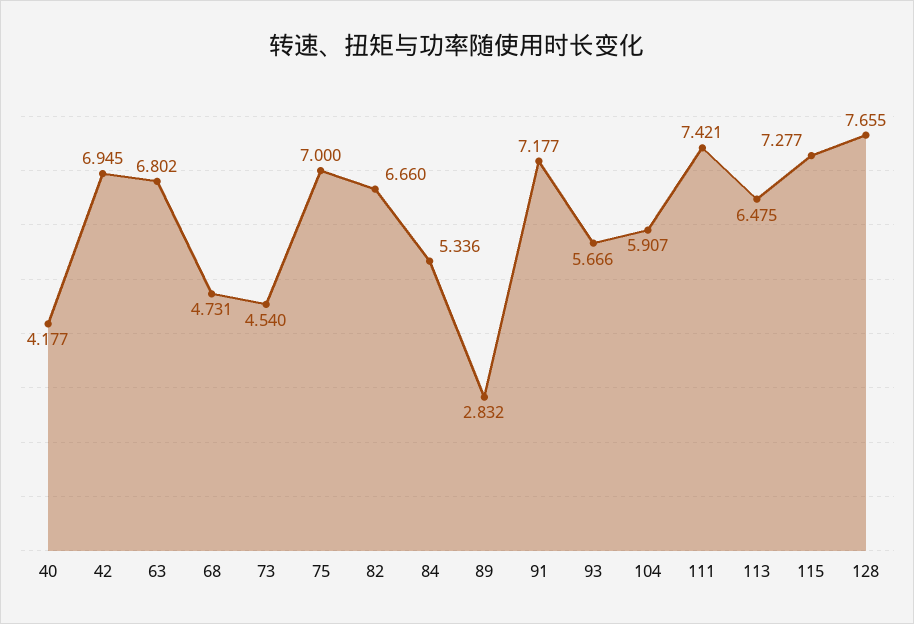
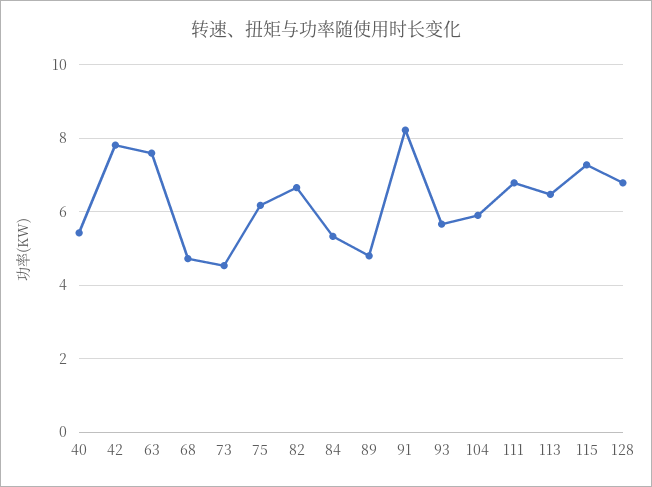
40: 4.177 -> 5.4
42: 6.945 -> 7.8
63: 6.802 -> 7.6
75: 7 -> 6.2
89: 2.832 -> 4.8
91: 7.177 -> 8.2
111: 7.421 -> 6.8
128: 7.655 -> 6.8

